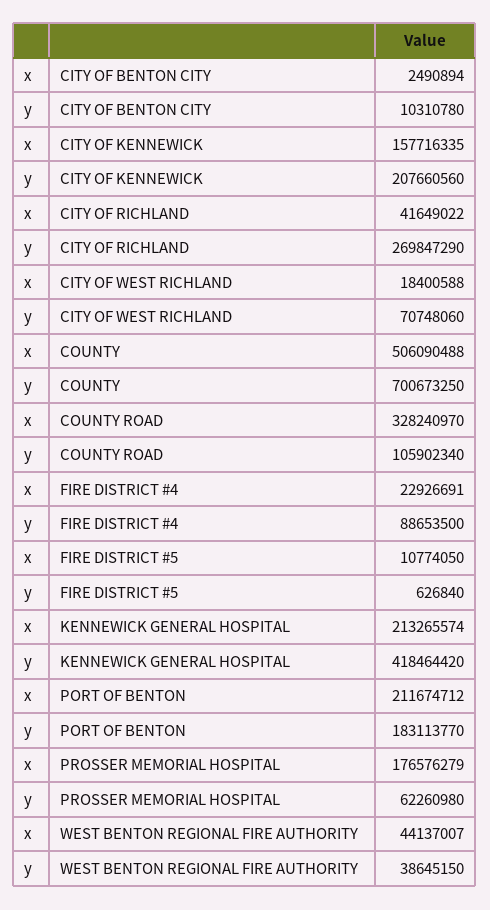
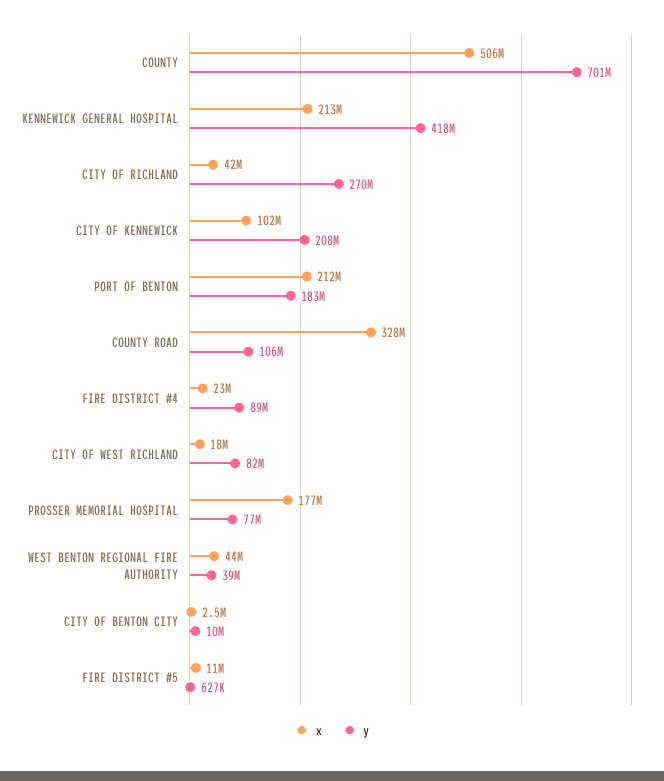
x, CITY OF KENNEWICK: 157716335 -> 102000000
y, CITY OF WEST RICHLAND: 70748060 -> 82000000
y, PROSSER MEMORIAL HOSPITAL: 62260980 -> 77000000

